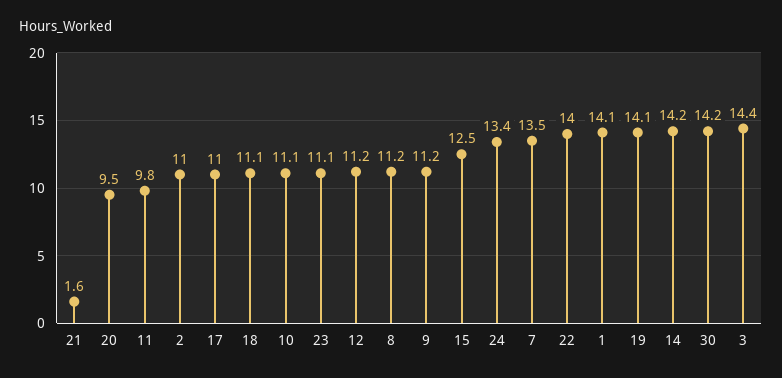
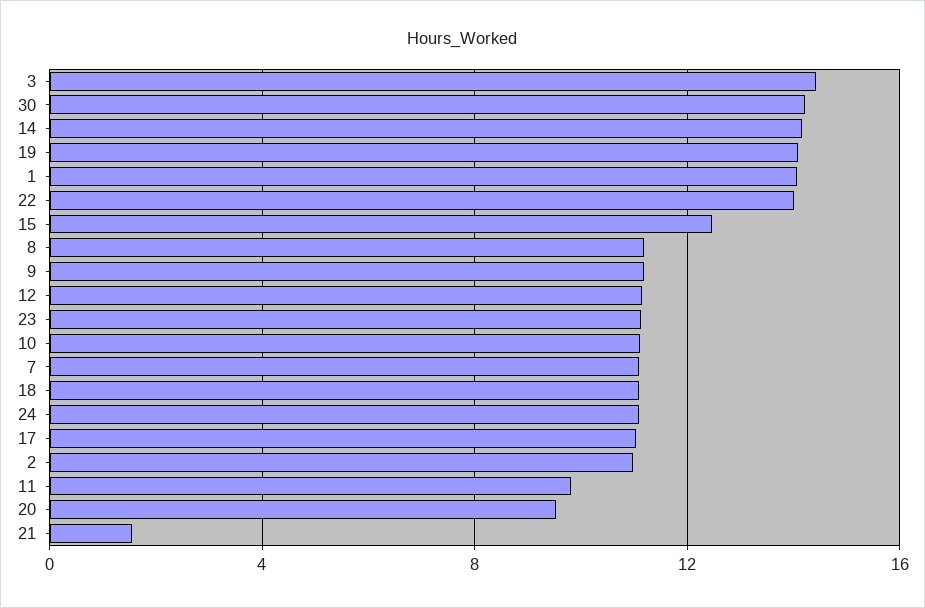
24: 13.4 -> 11
7: 13.5 -> 11

